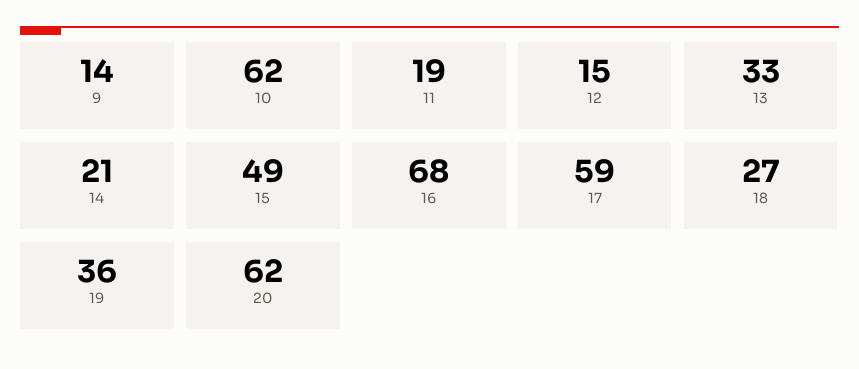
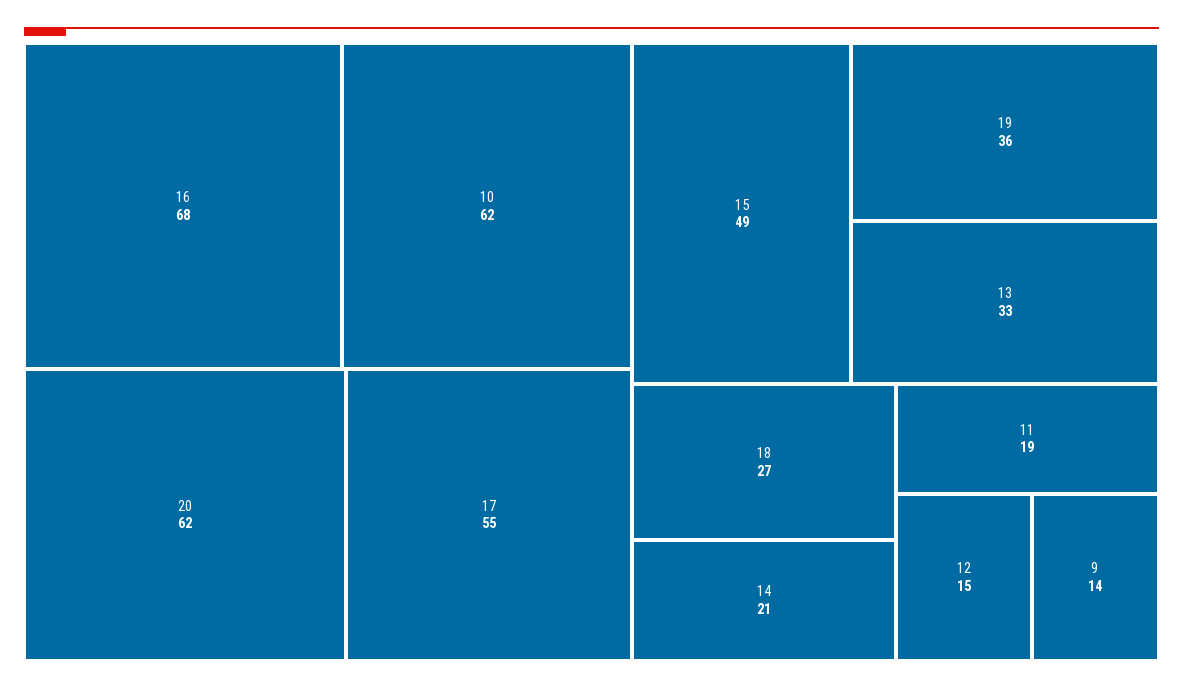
17: 59 -> 55

